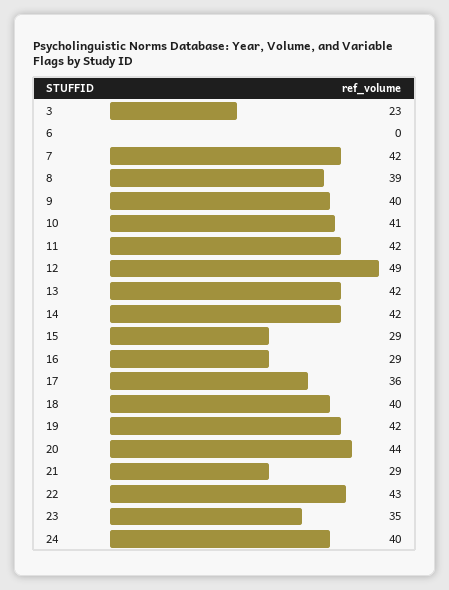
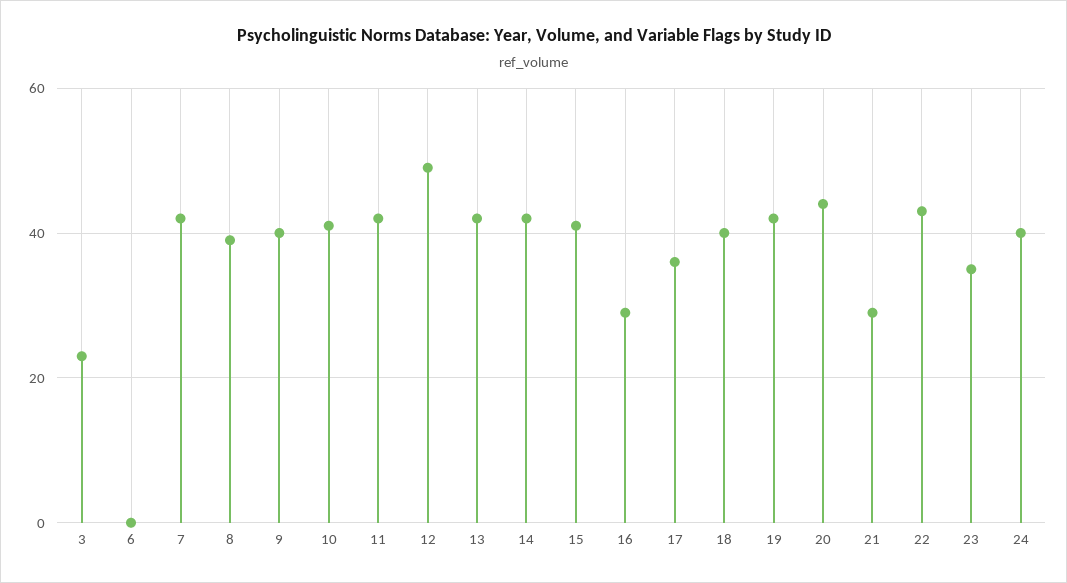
15: 29 -> 40

